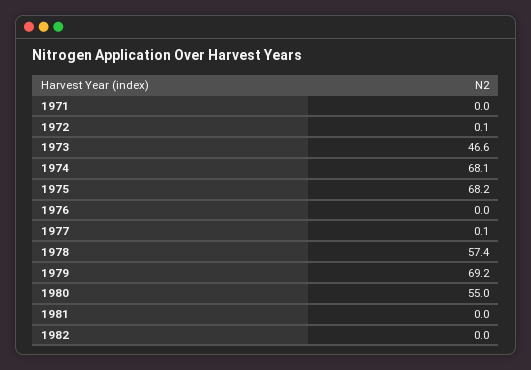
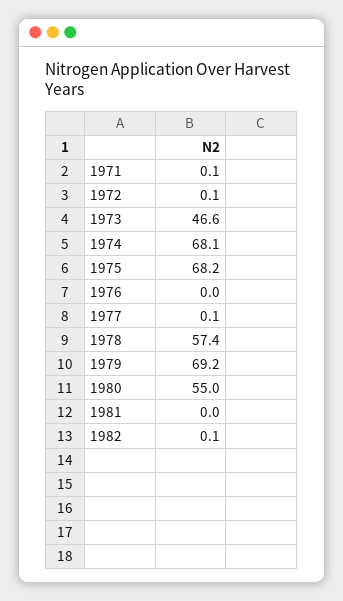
1971: 0 -> 0.1
1982: 0 -> 0.1

